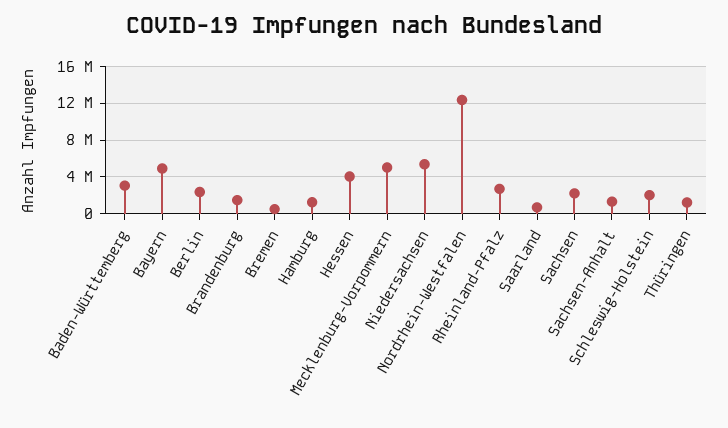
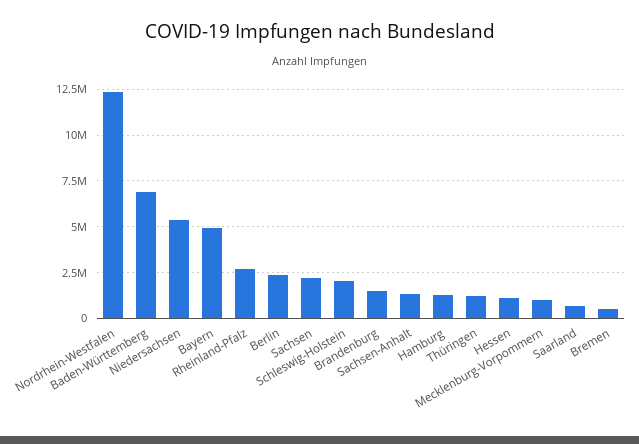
Baden-Württemberg: 3000000 -> 7000000
Hessen: 4000000 -> 1000000
Mecklenburg-Vorpommern: 5000000 -> 1000000

